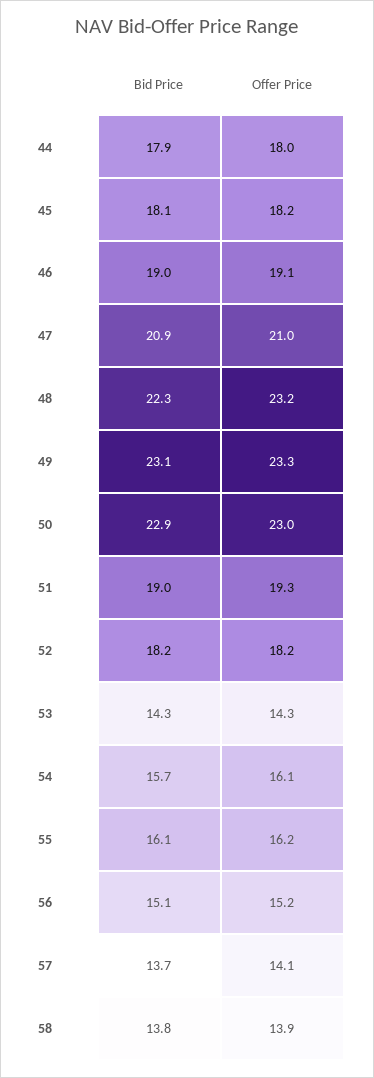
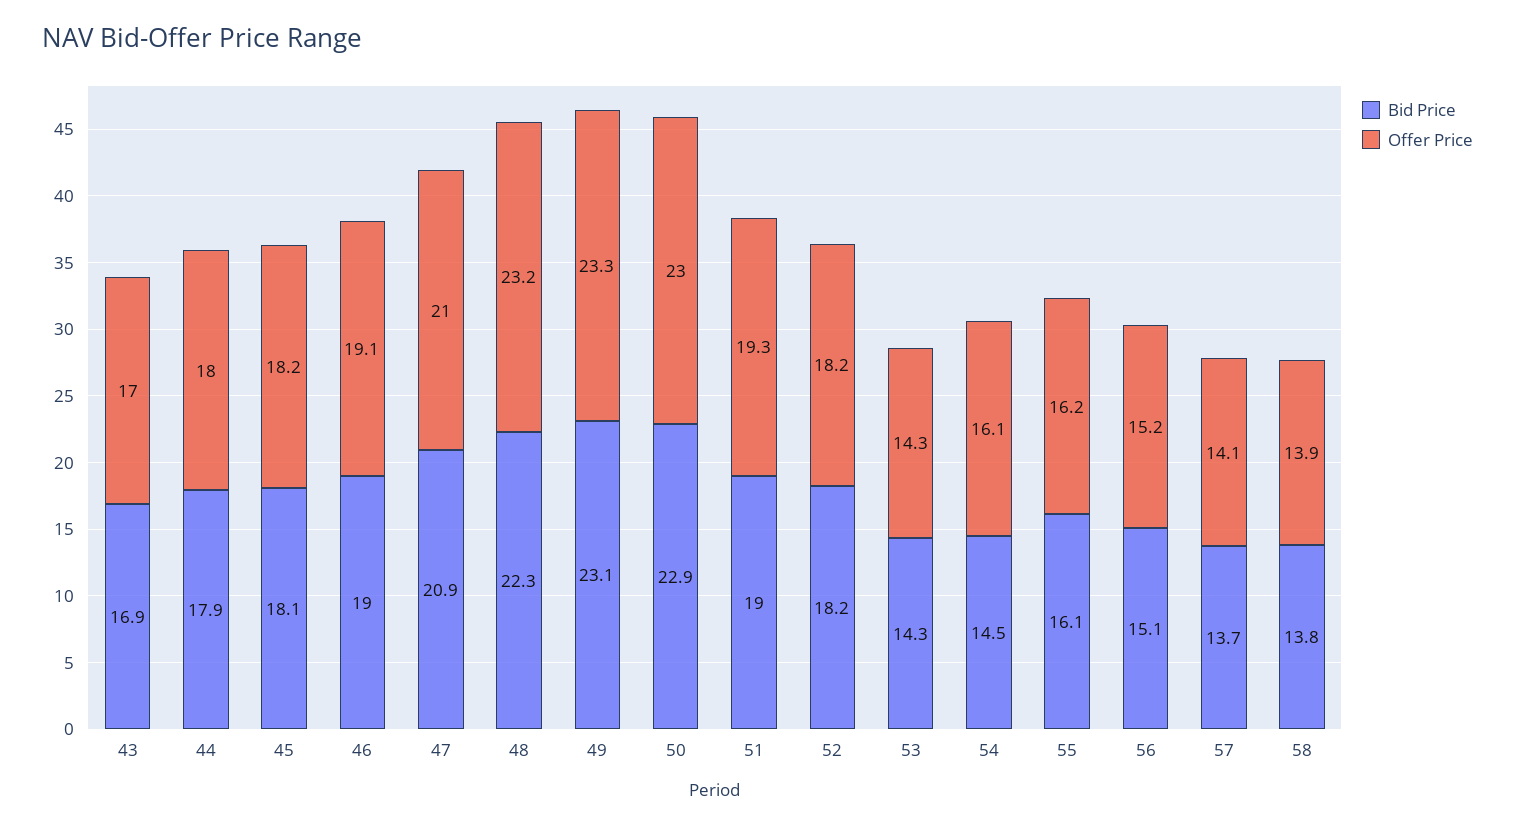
Bid Price, 54: 15.7 -> 14.5
Bid Price, 43: none -> 16.9
Offer Price, 43: none -> 17

